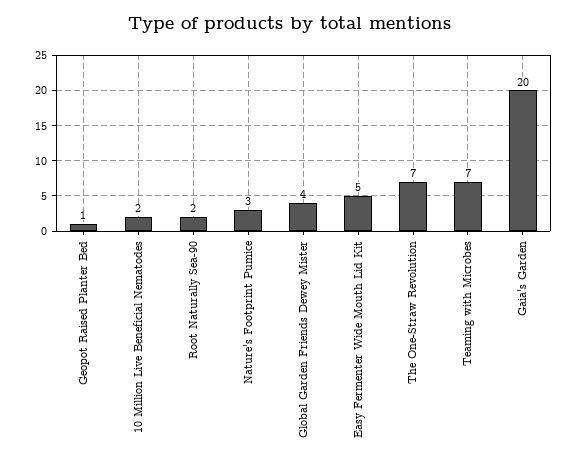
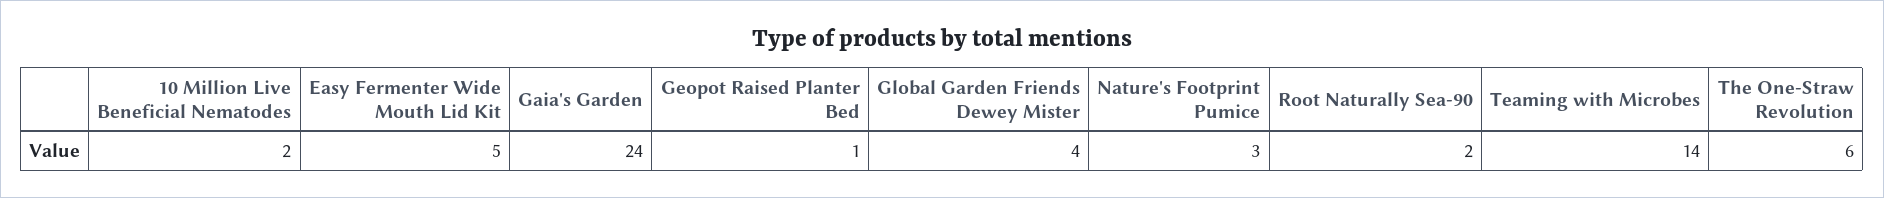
The One-Straw Revolution: 7 -> 6
Teaming with Microbes: 7 -> 14
Gaia's Garden: 20 -> 24

